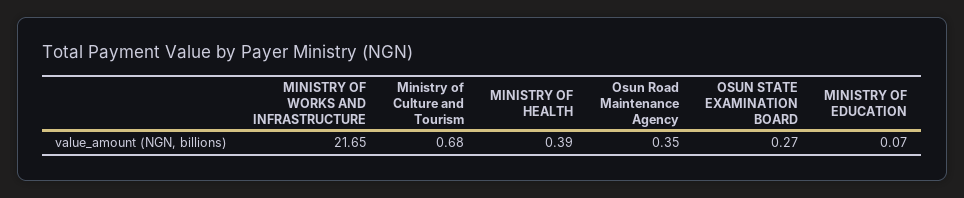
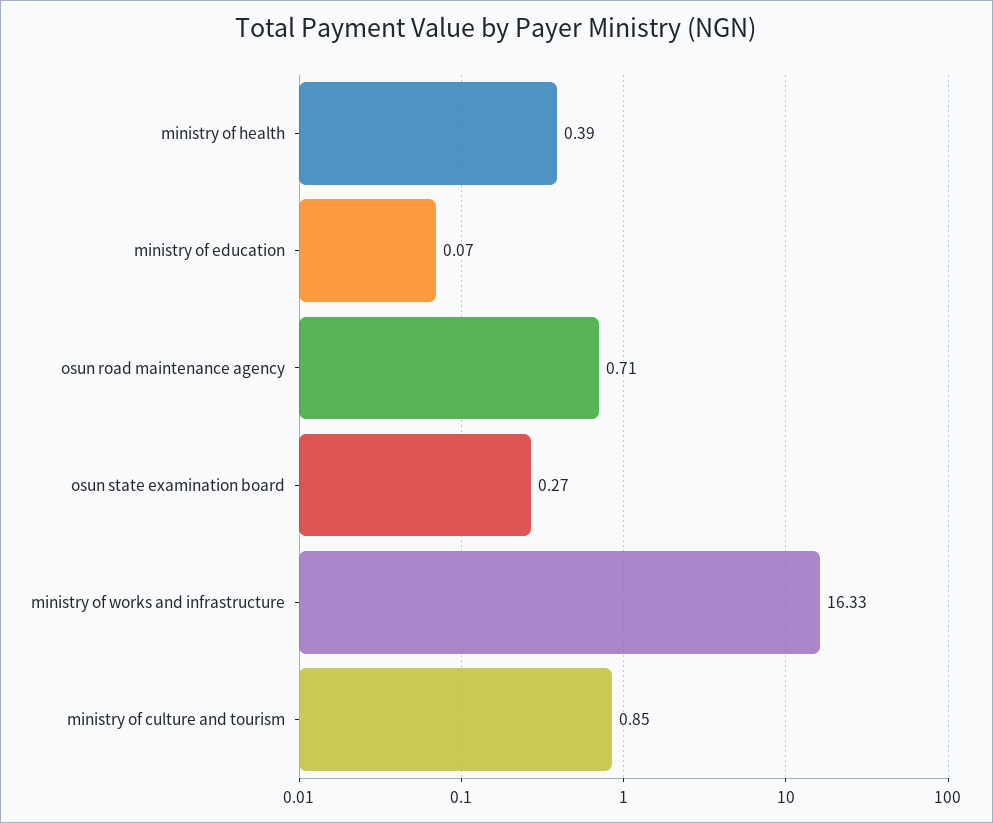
MINISTRY OF WORKS AND INFRASTRUCTURE: 21.65 -> 16.33
Ministry of Culture and Tourism: 0.68 -> 0.85
Osun Road Maintenance Agency: 0.35 -> 0.71

